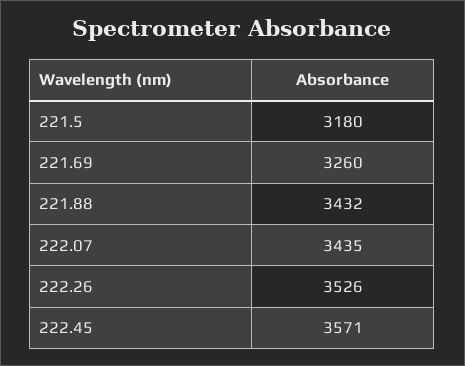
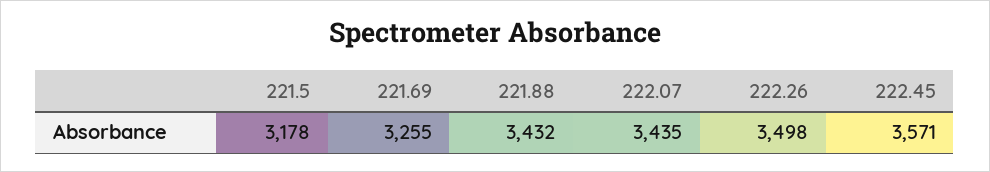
221.5: 3180 -> 3178
221.69: 3260 -> 3255
222.26: 3526 -> 3498

